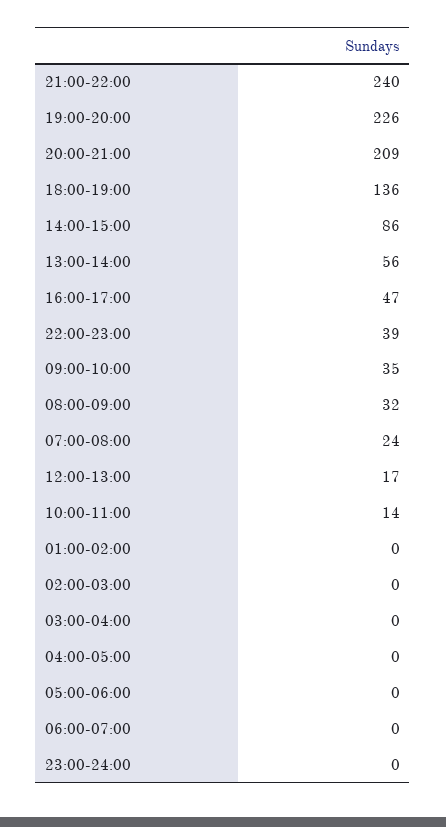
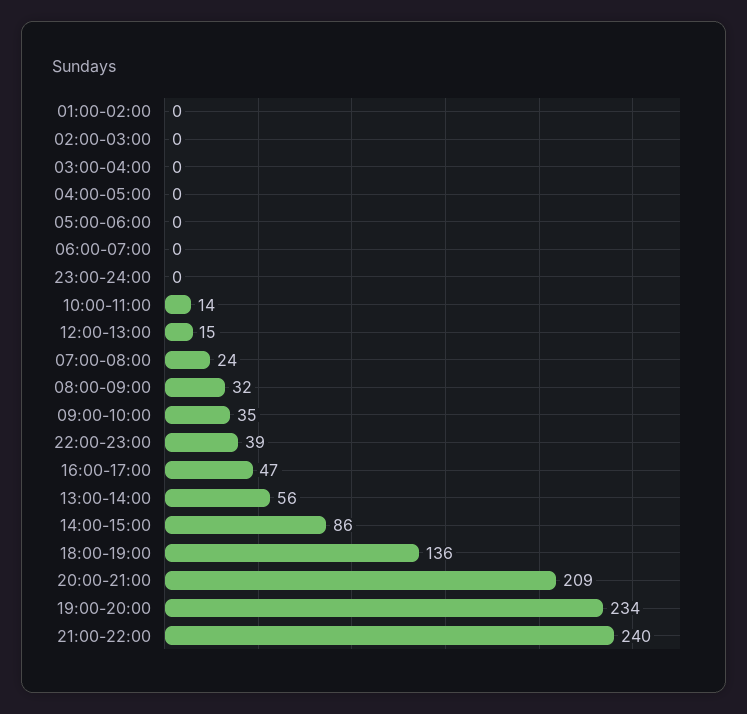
19:00-20:00: 226 -> 234
12:00-13:00: 17 -> 15

